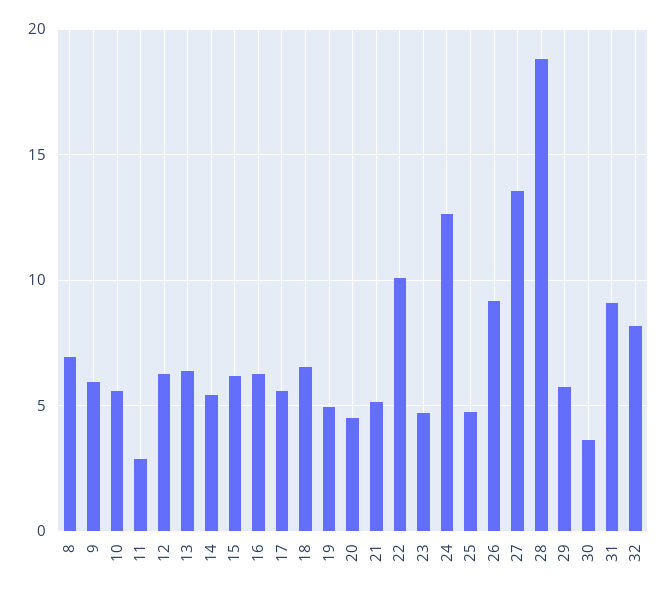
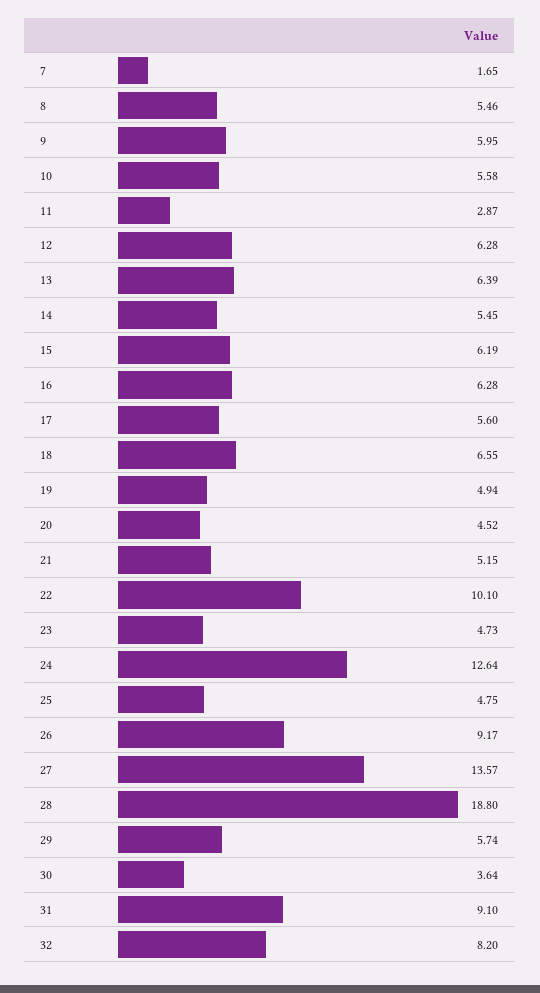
8: 7 -> 5.46
7: none -> 1.65

